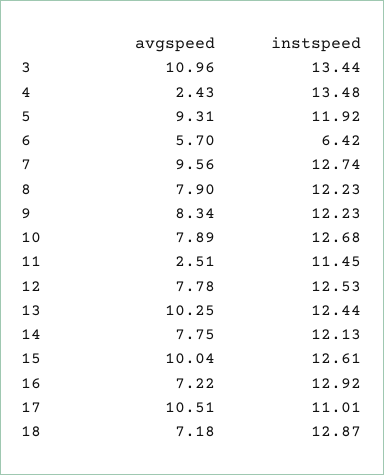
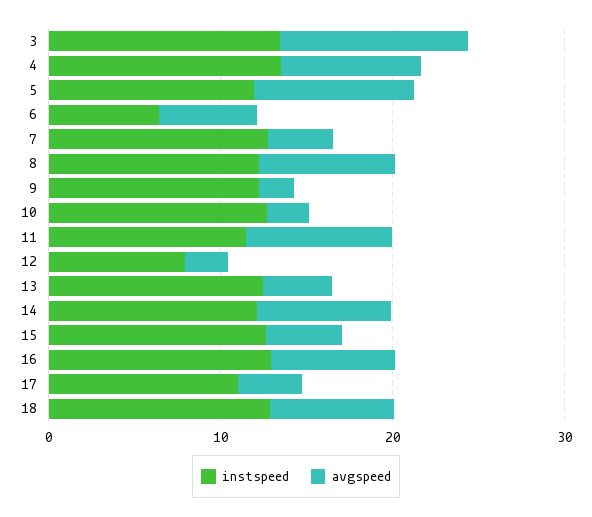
avgspeed, 4: 2.43 -> 8
avgspeed, 7: 9.56 -> 4
avgspeed, 9: 8.34 -> 2
avgspeed, 10: 7.89 -> 2
avgspeed, 11: 2.51 -> 8
avgspeed, 12: 7.78 -> 2
instspeed, 12: 12.53 -> 8
avgspeed, 13: 10.25 -> 4
avgspeed, 15: 10.04 -> 4
avgspeed, 17: 10.51 -> 4

